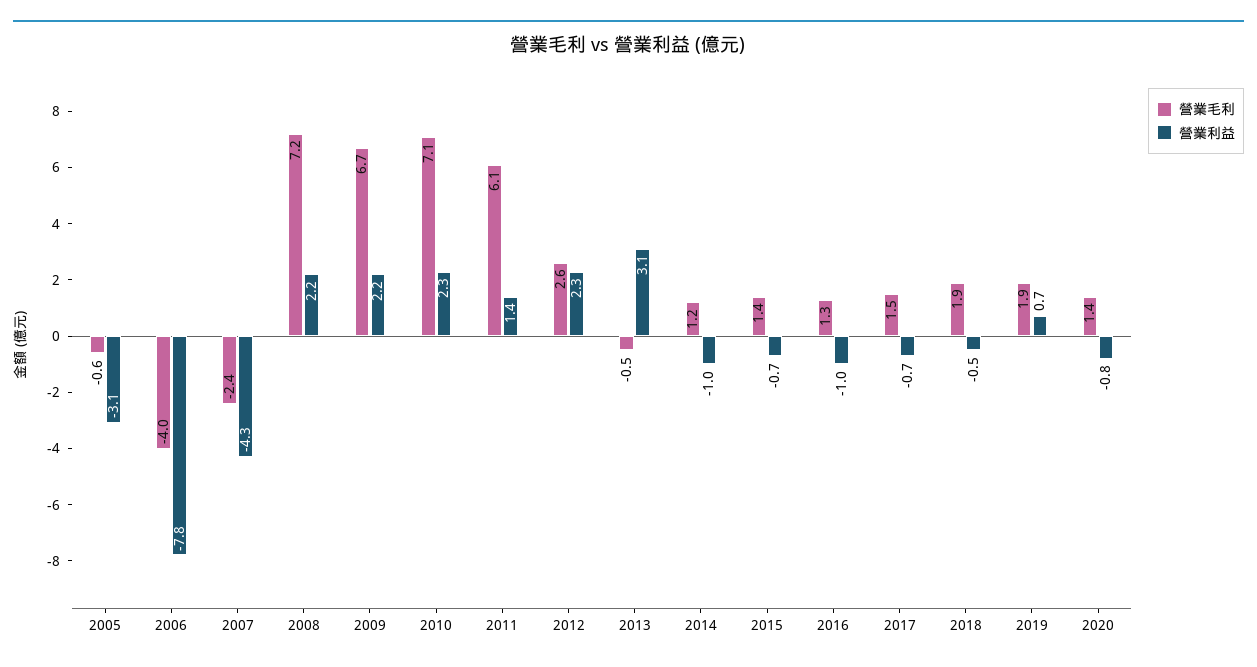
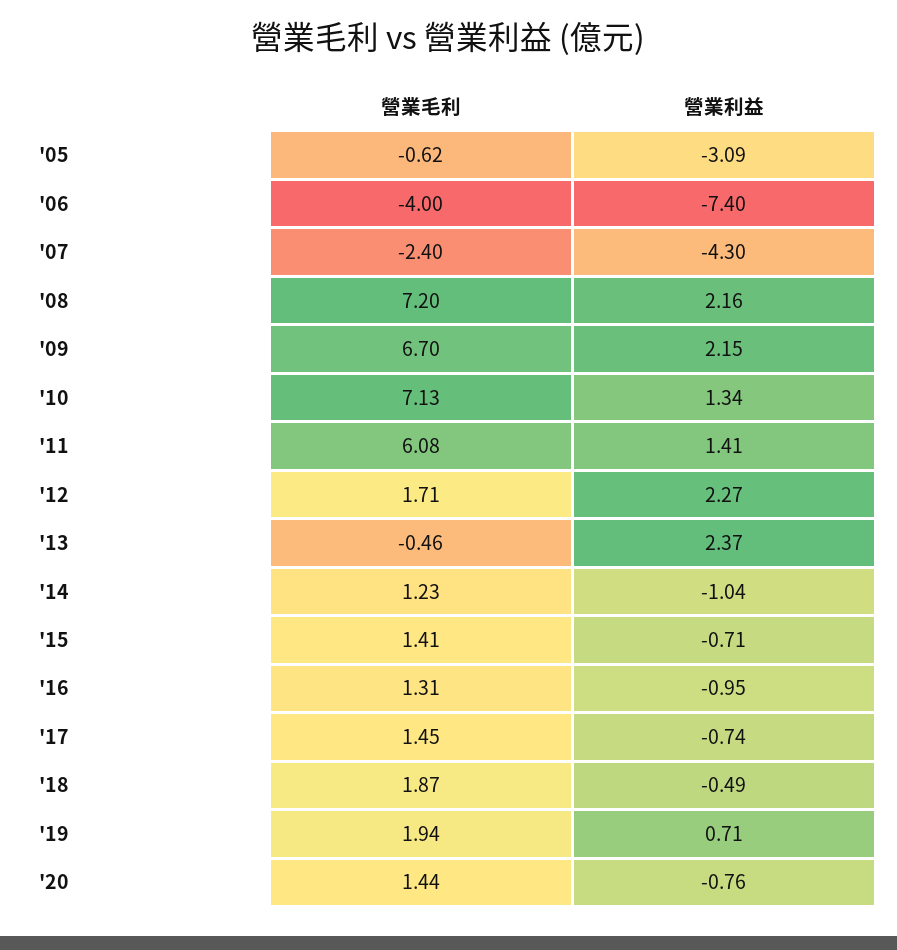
營業利益, 2006: -7.8 -> -7.4
營業利益, 2010: 2.3 -> 1.34
營業毛利, 2012: 2.6 -> 1.71
營業利益, 2013: 3.1 -> 2.37

